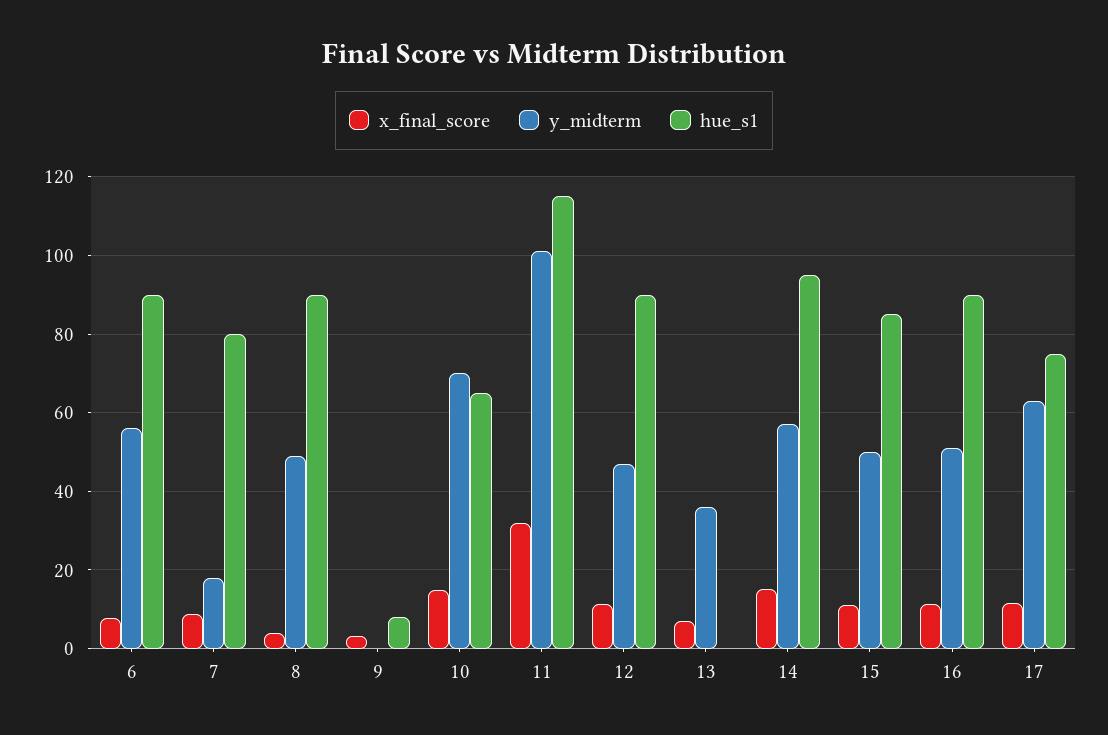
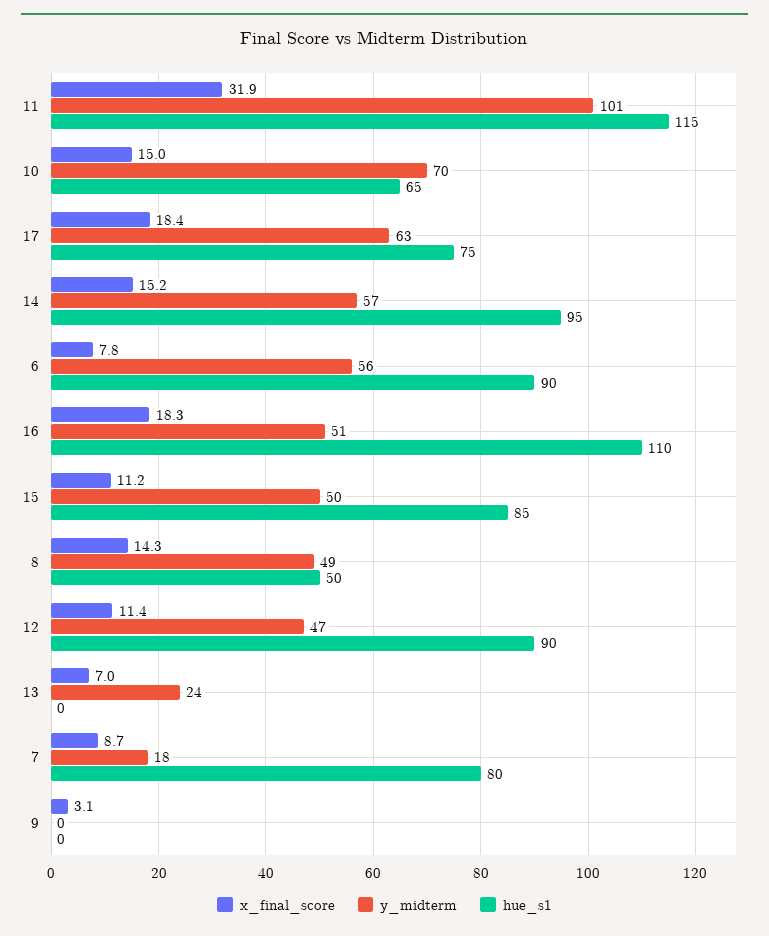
x_final_score, 8: 4 -> 14.3
hue_s1, 8: 90 -> 50
hue_s1, 9: 8 -> 0
y_midterm, 13: 36 -> 24
x_final_score, 16: 12 -> 18.3
hue_s1, 16: 90 -> 110
x_final_score, 17: 12 -> 18.4

